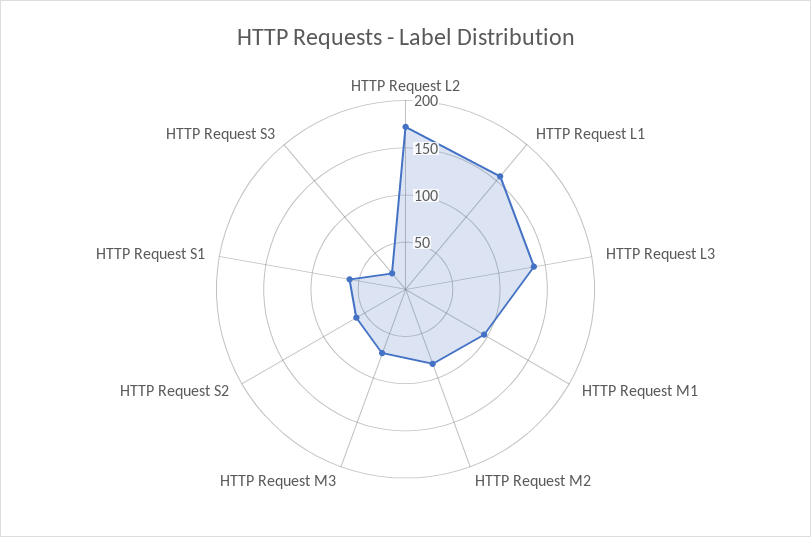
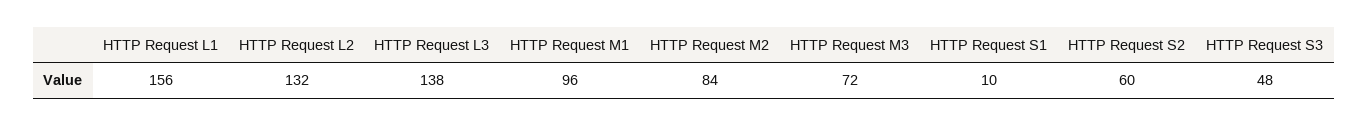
HTTP Request L2: 170 -> 132
HTTP Request S1: 60 -> 10
HTTP Request S3: 20 -> 48

